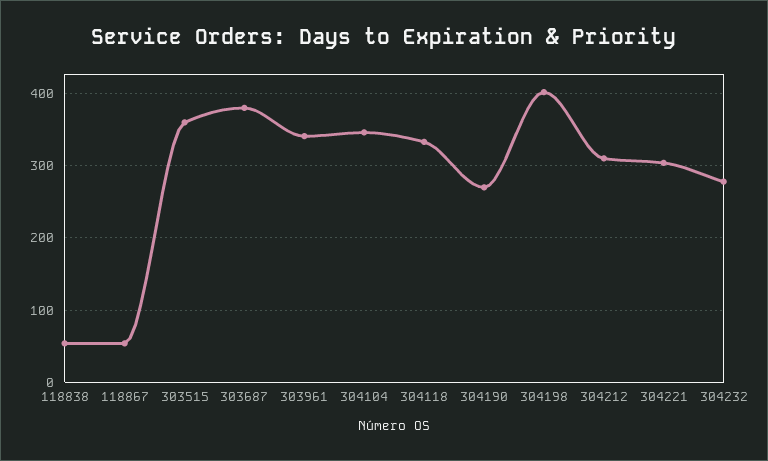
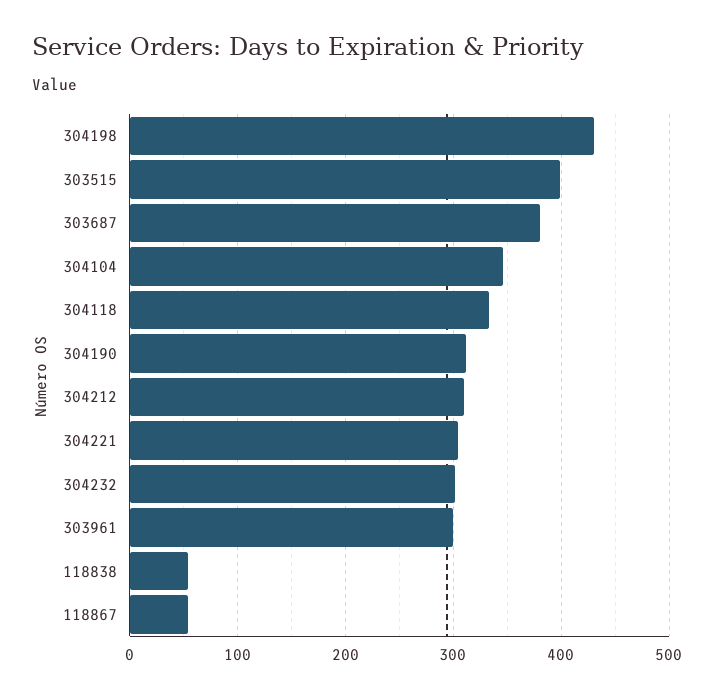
303515: 360 -> 400
303961: 340 -> 300
304190: 270 -> 310
304198: 400 -> 430
304232: 280 -> 300

